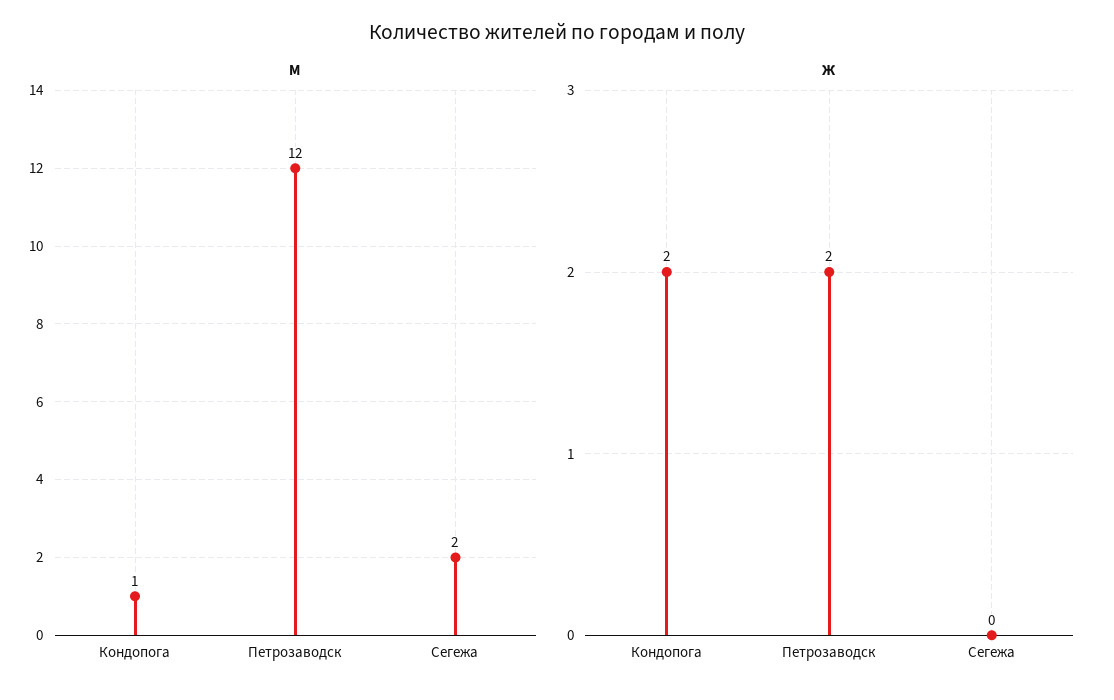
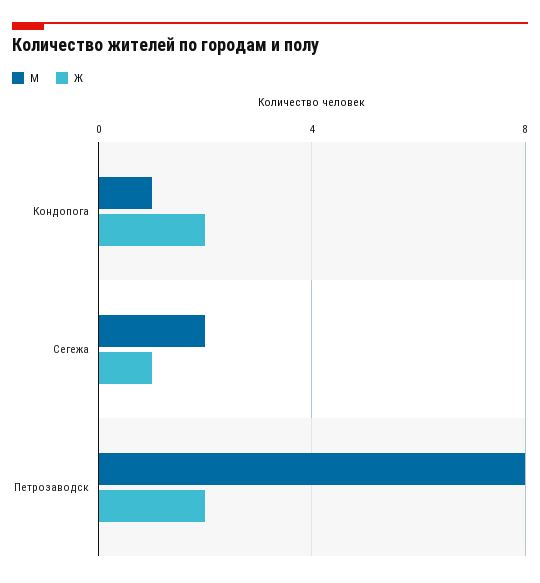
М, Петрозаводск: 12 -> 8
Ж, Сегежа: 0 -> 1

